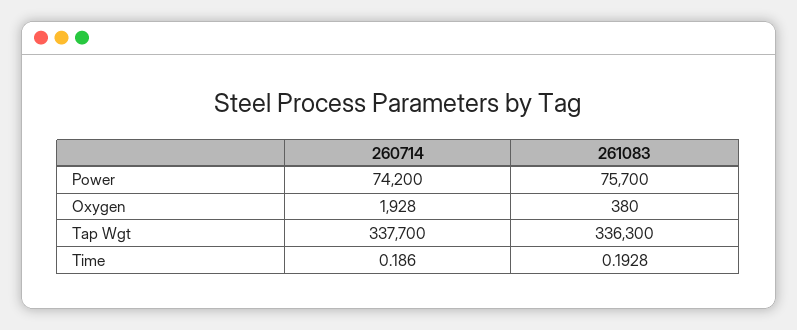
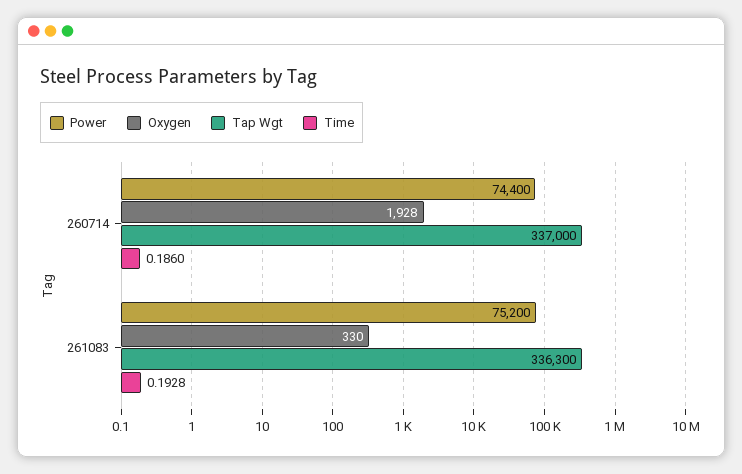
Power, 260714: 74200 -> 74400
Power, 261083: 75700 -> 75200
Oxygen, 261083: 380 -> 330
Tap Wgt, 260714: 337700 -> 337000

